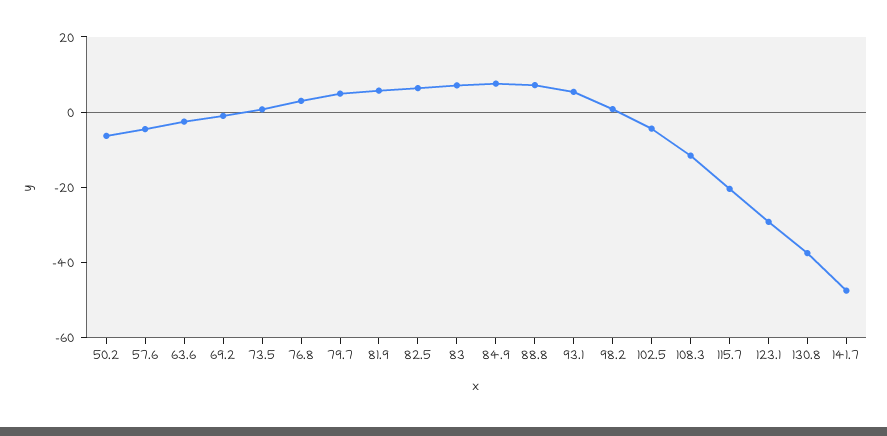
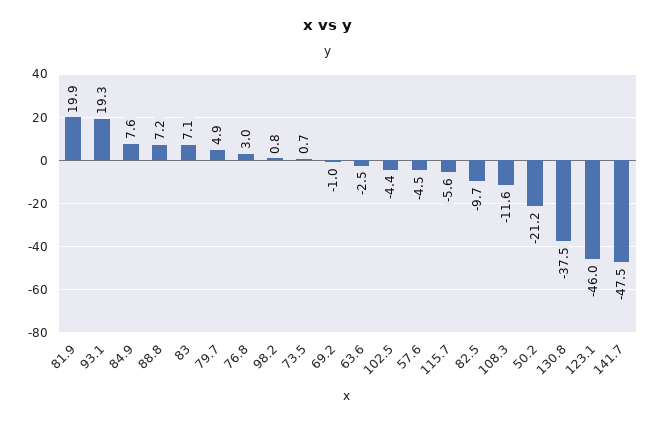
50.2: -5 -> -21.2
81.9: 5 -> 19.9
82.5: 5 -> -9.7
93.1: 5 -> 19.3
115.7: -20 -> -5.6
123.1: -30 -> -46

